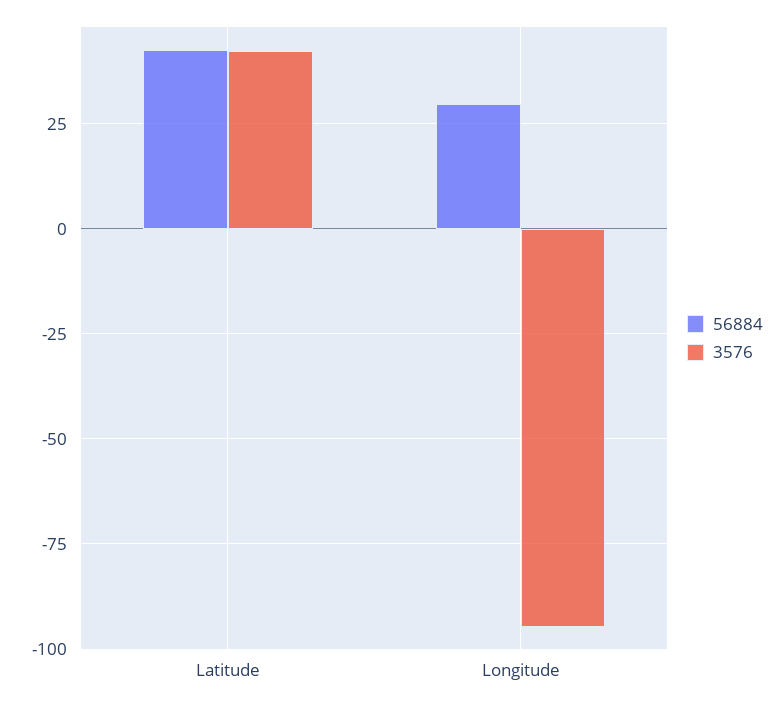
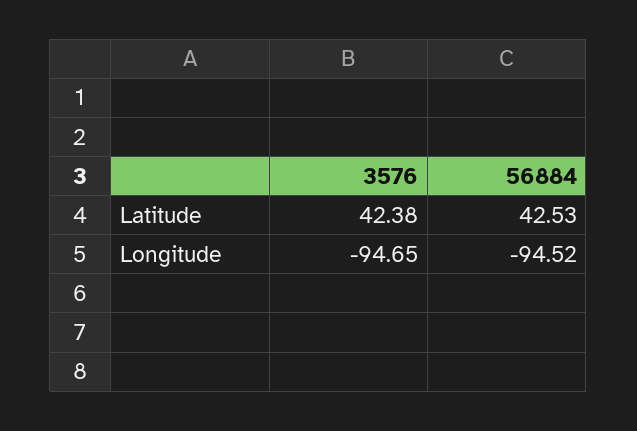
56884, Longitude: 30 -> -94.52

